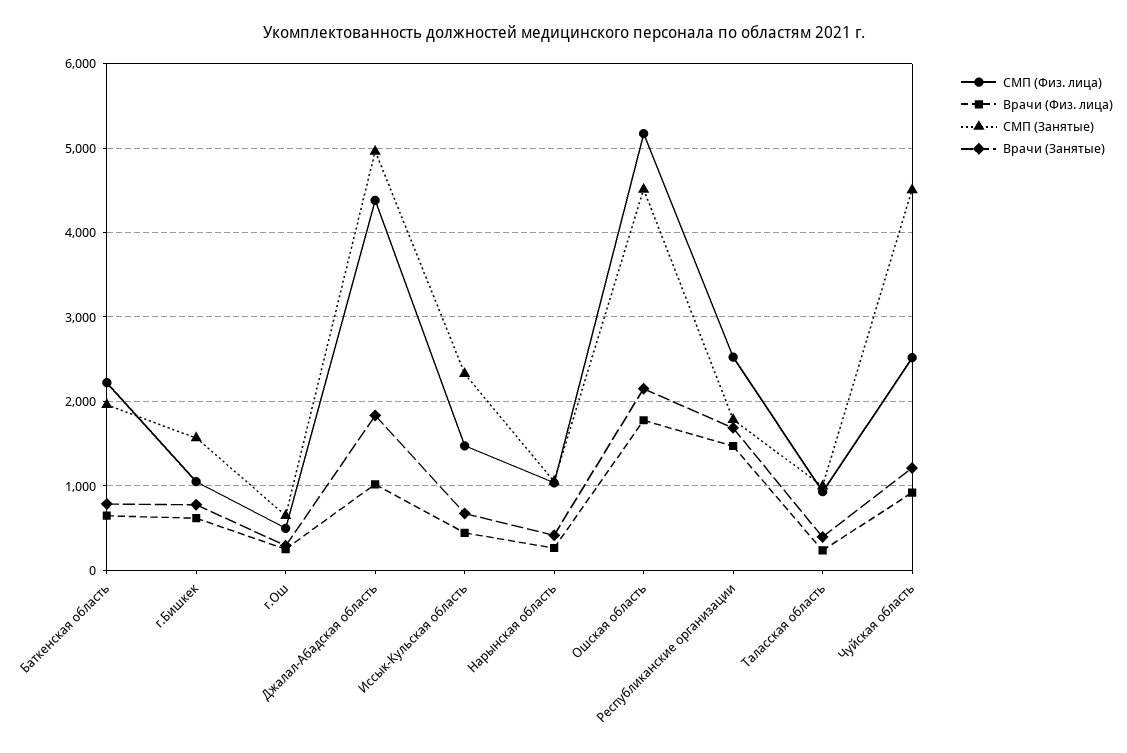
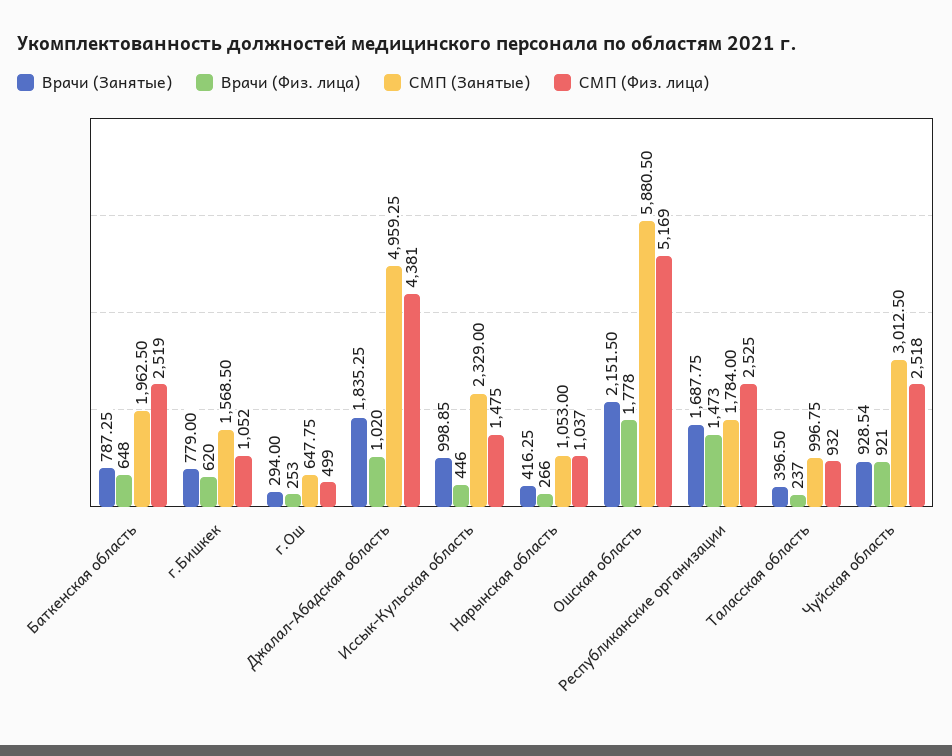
СМП (Физ. лица), Баткенская область: 2200 -> 2519
Врачи (Занятые), Иссык-Кульская область: 700 -> 998.85
СМП (Занятые), Ошская область: 4500 -> 5880.5
СМП (Занятые), Чуйская область: 4500 -> 3012.5
Врачи (Занятые), Чуйская область: 1200 -> 928.54

